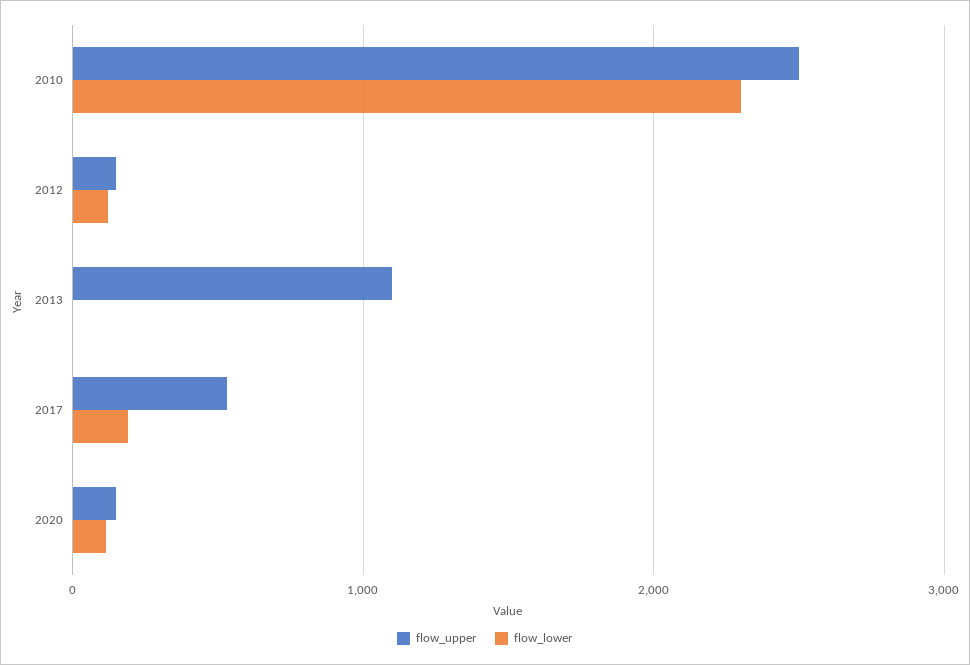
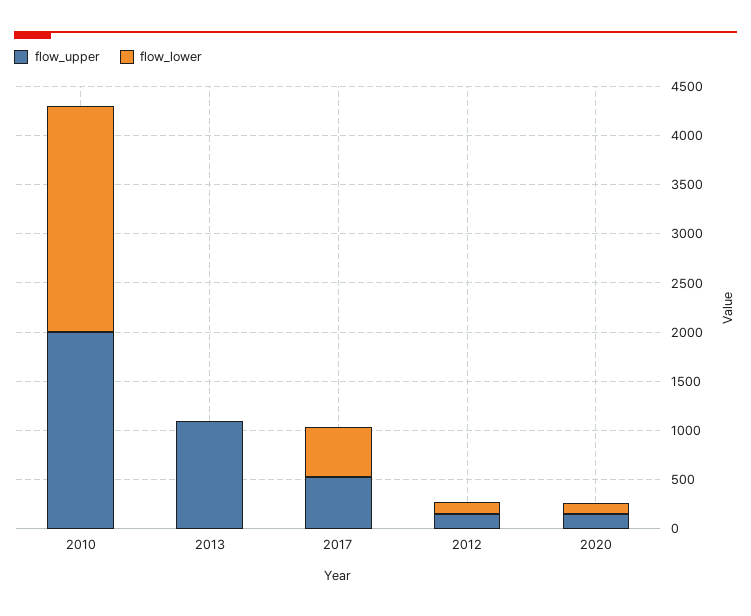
flow_upper, 2010: 2500 -> 2000
flow_lower, 2017: 200 -> 500

